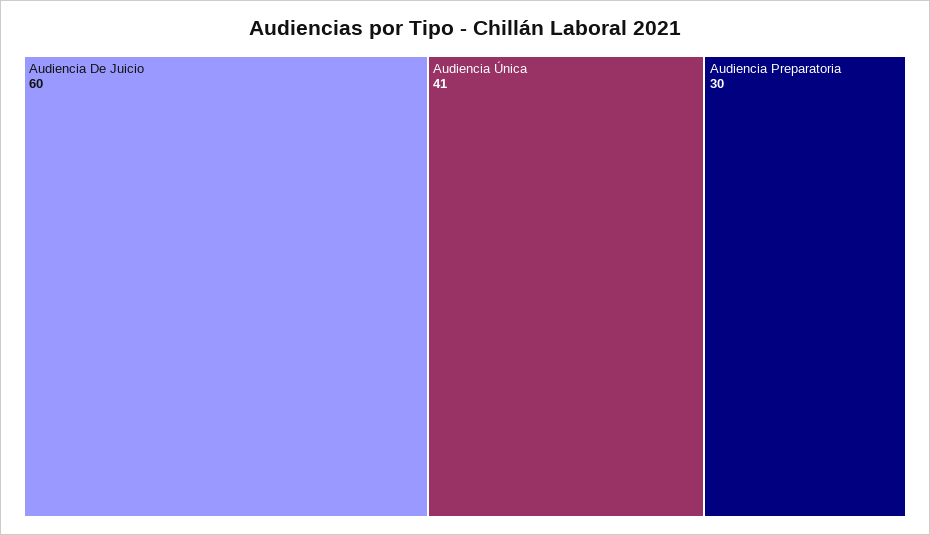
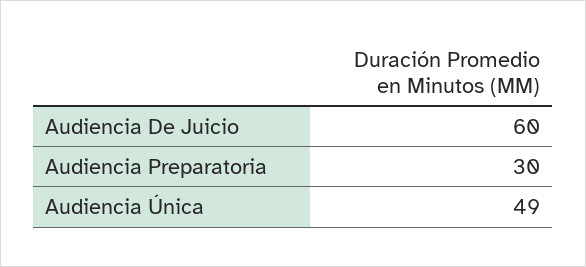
Audiencia Única: 41 -> 49

